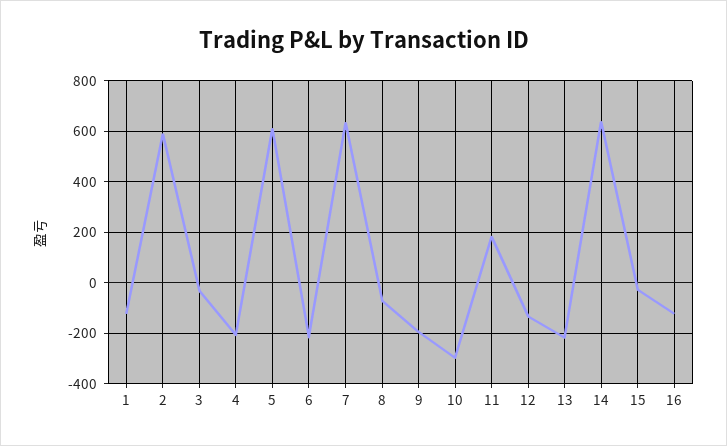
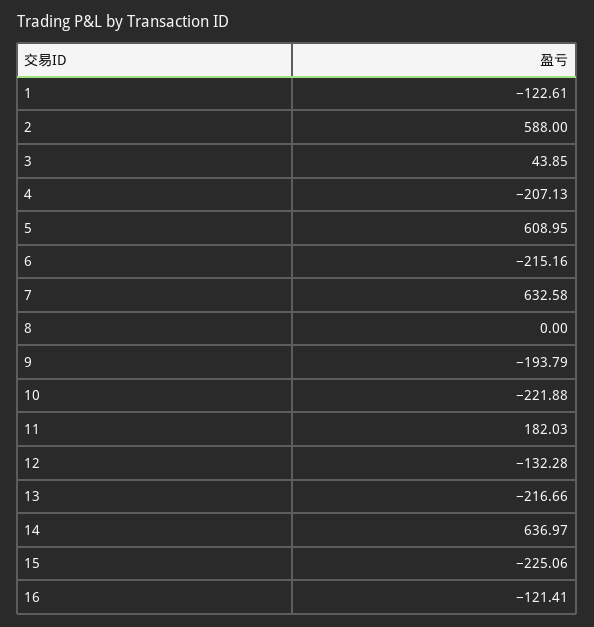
3: -25 -> 43.85
8: -75 -> 0
10: -300 -> -221.88
15: -25 -> -225.06

